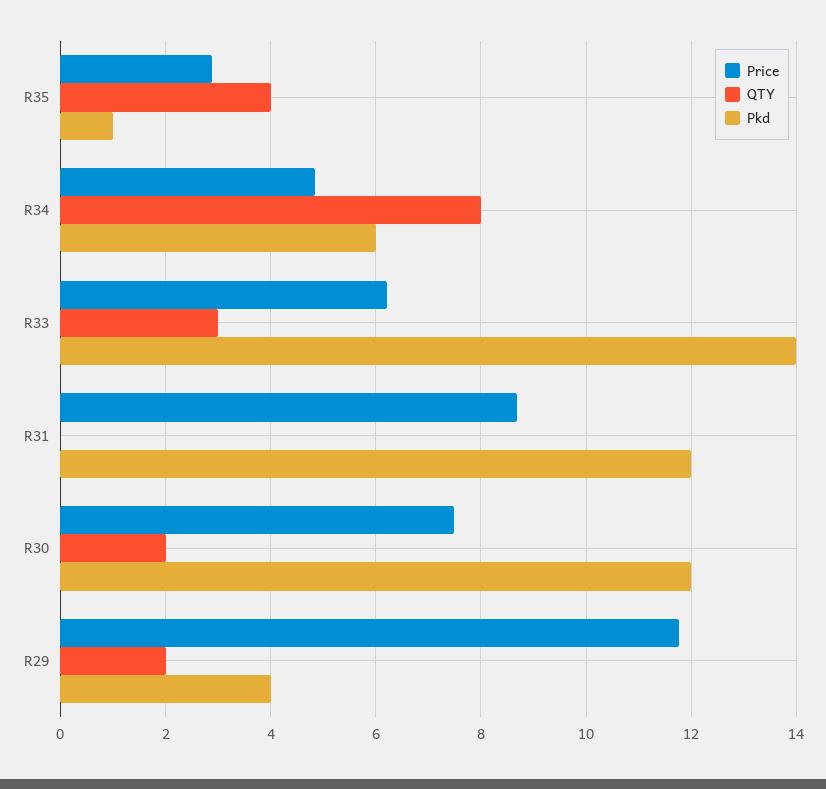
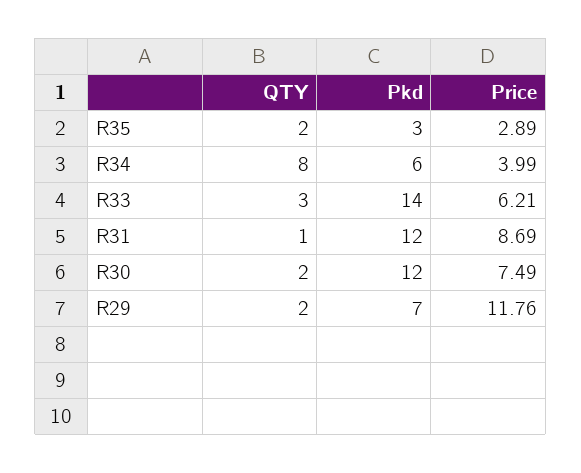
QTY, R35: 4 -> 2
Pkd, R35: 1 -> 3
Price, R34: 4.8 -> 3.99
QTY, R31: 0 -> 1
Pkd, R29: 4 -> 7

